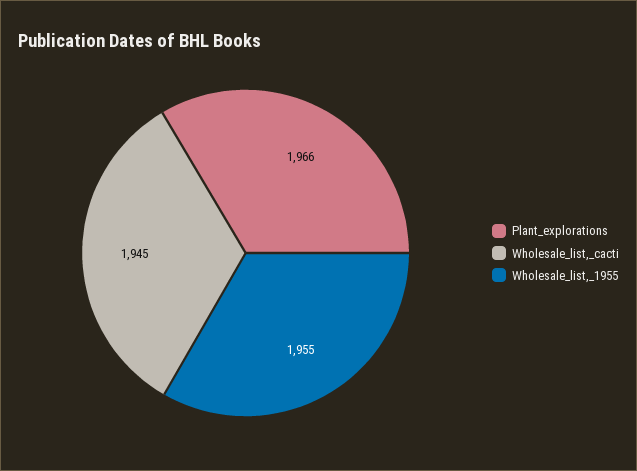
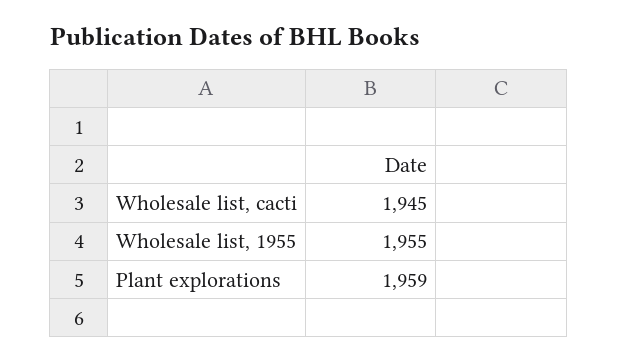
Plant_explorations: 1966 -> 1959

